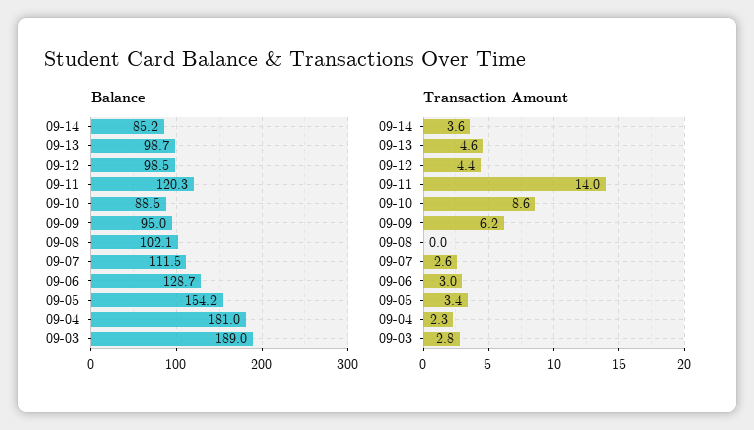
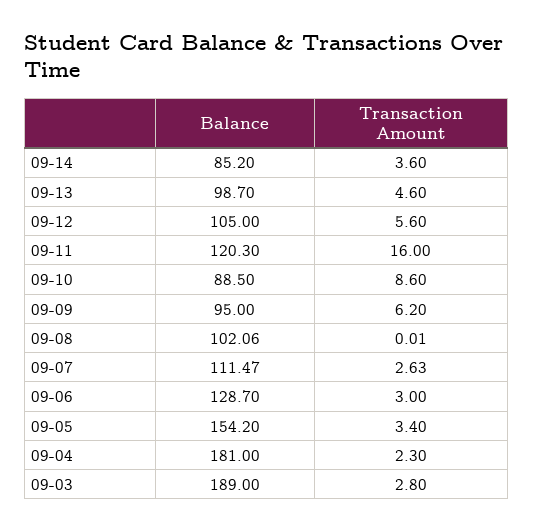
Balance, 09-12: 98.5 -> 105
Transaction Amount, 09-12: 4.4 -> 5.6
Transaction Amount, 09-11: 14 -> 16

